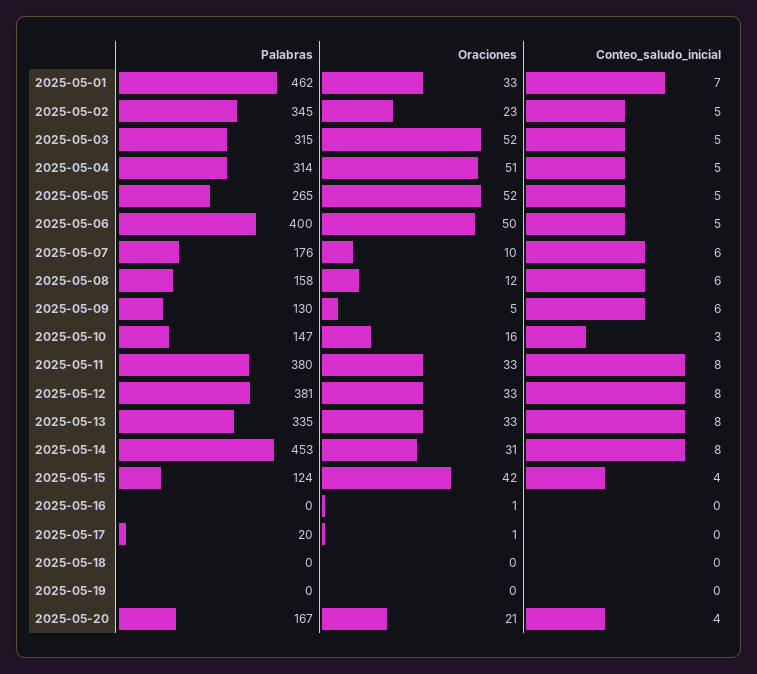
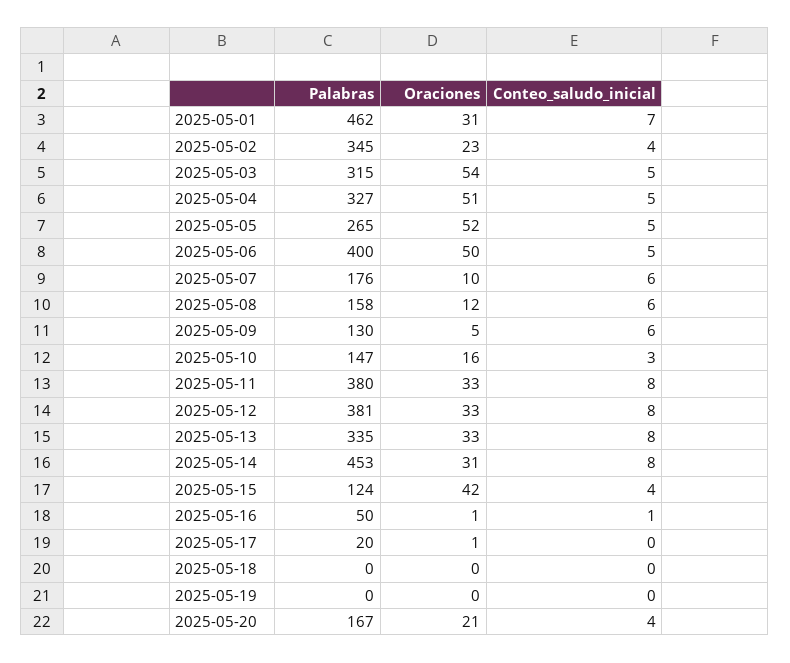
Oraciones, 2025-05-01: 33 -> 31
Conteo_saludo_inicial, 2025-05-02: 5 -> 4
Oraciones, 2025-05-03: 52 -> 54
Palabras, 2025-05-04: 314 -> 327
Palabras, 2025-05-16: 0 -> 50
Conteo_saludo_inicial, 2025-05-16: 0 -> 1

